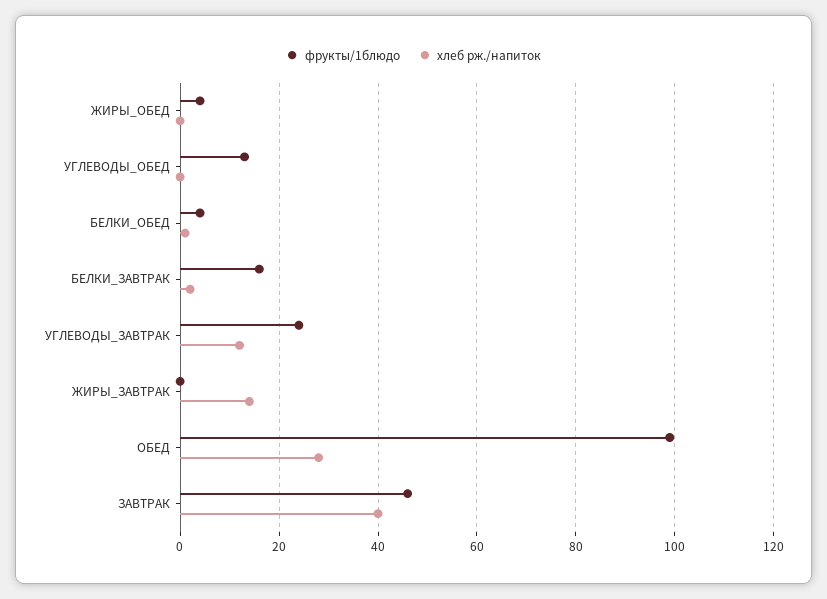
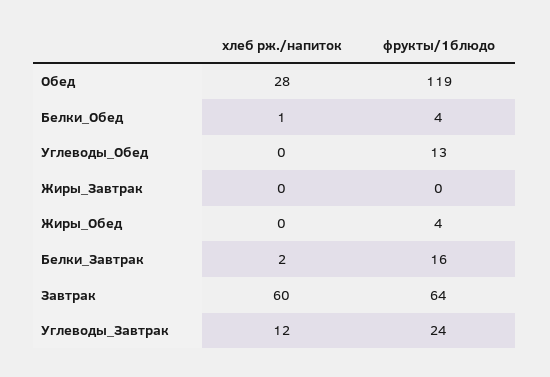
хлеб рж./напиток, ЖИРЫ_ЗАВТРАК: 15 -> 0
фрукты/1блюдо, ОБЕД: 100 -> 119
фрукты/1блюдо, ЗАВТРАК: 45 -> 64
хлеб рж./напиток, ЗАВТРАК: 40 -> 60

